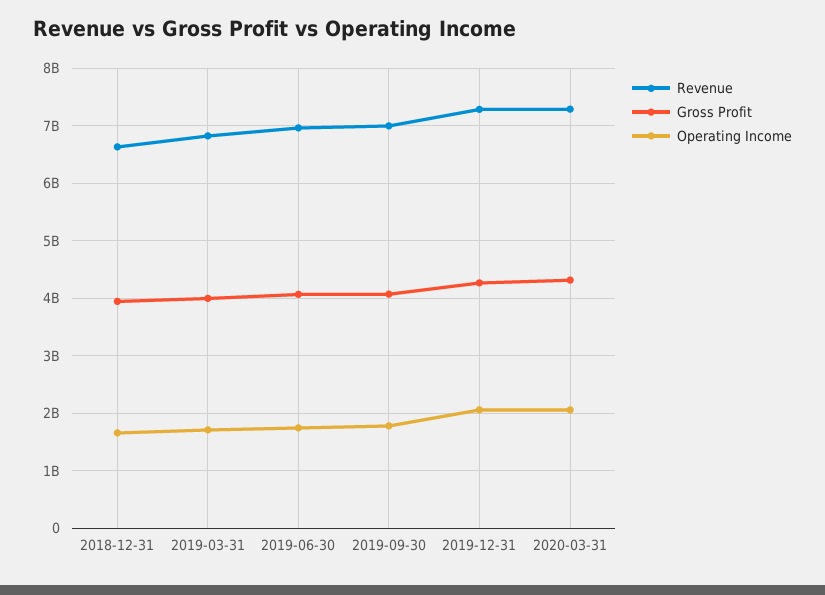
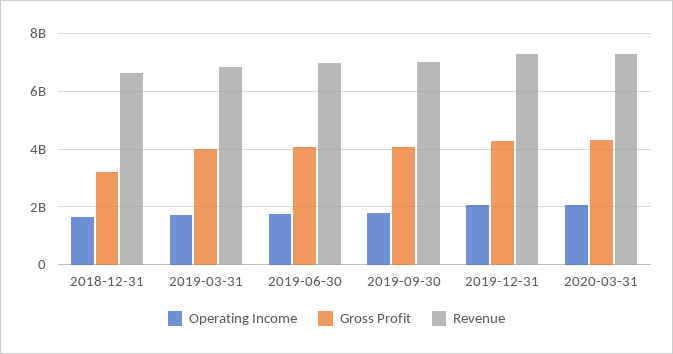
Gross Profit, 2018-12-31: 4000000000 -> 3250000000

